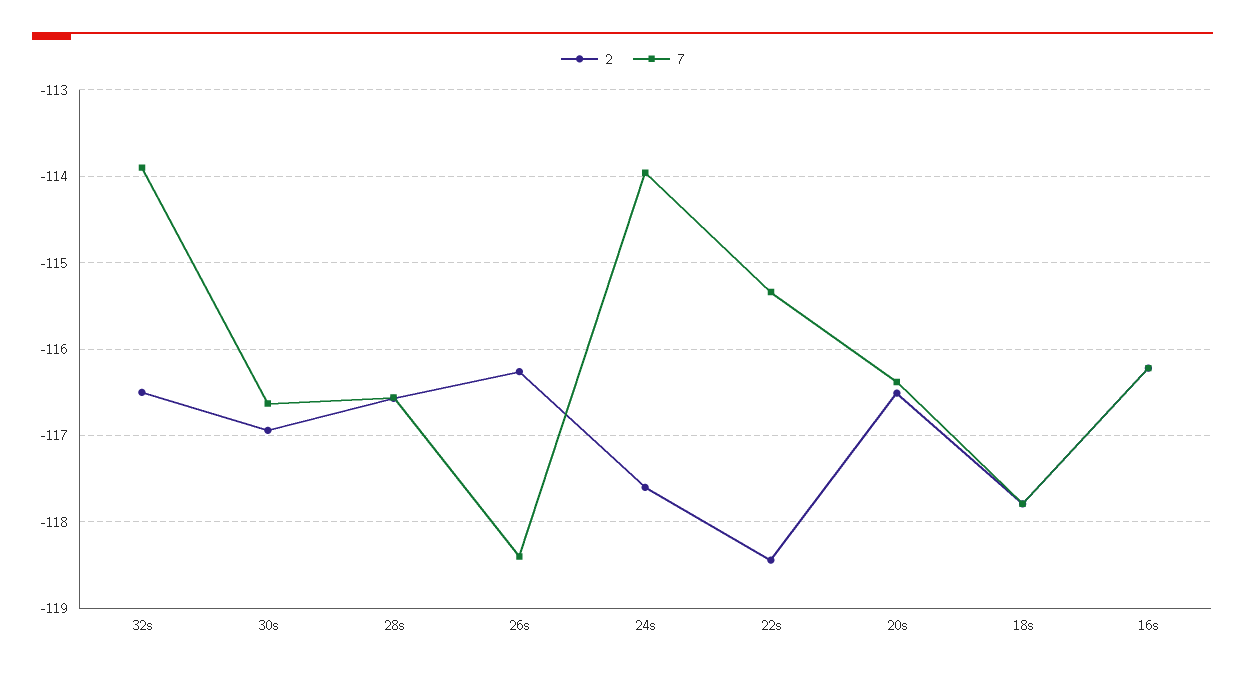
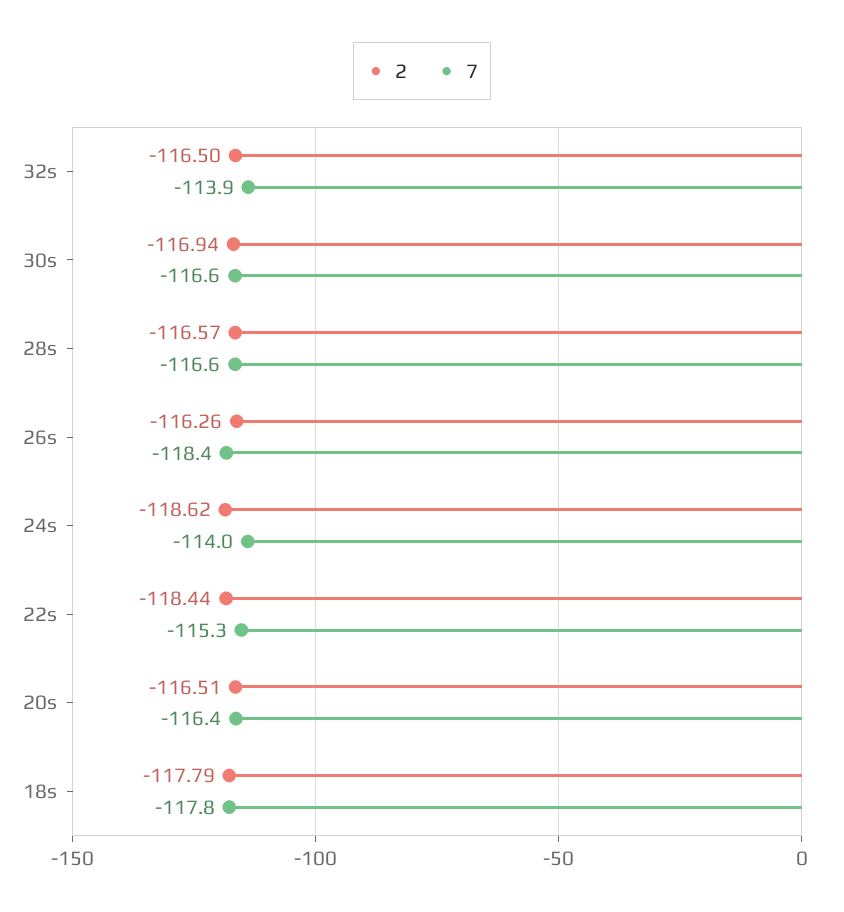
2, 24s: -117.6 -> -118.62
2, 16s: -116.2 -> none
7, 16s: -116.2 -> none

